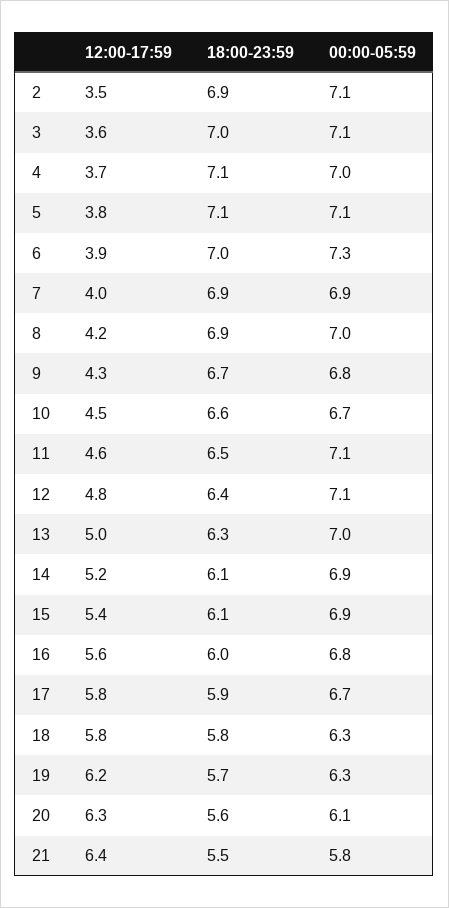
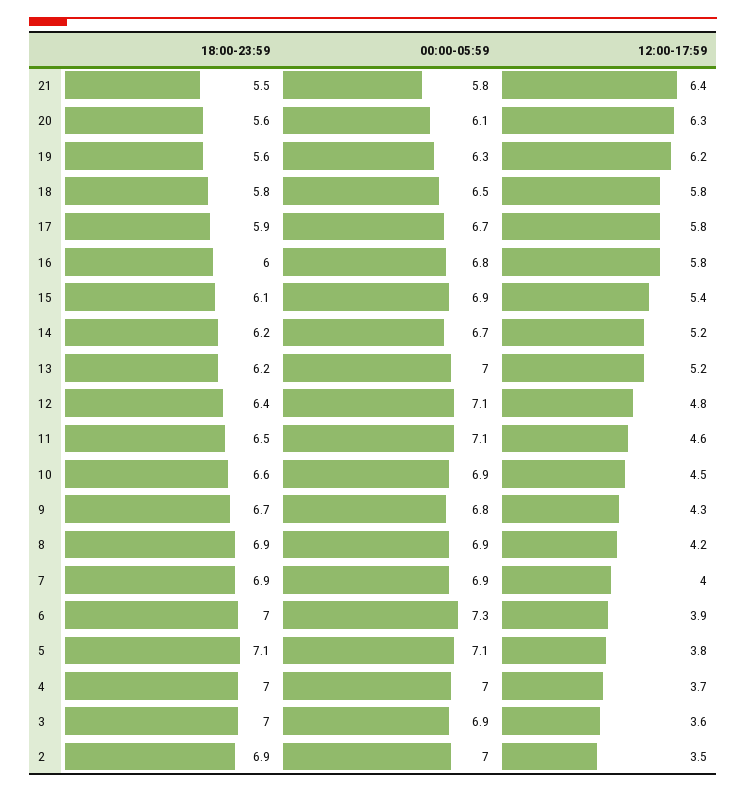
00:00-05:59, 2: 7.1 -> 7
00:00-05:59, 3: 7.1 -> 6.9
18:00-23:59, 4: 7.1 -> 7
00:00-05:59, 8: 7 -> 6.9
00:00-05:59, 10: 6.7 -> 6.9
12:00-17:59, 13: 5 -> 5.2
18:00-23:59, 13: 6.3 -> 6.2
18:00-23:59, 14: 6.1 -> 6.2
00:00-05:59, 14: 6.9 -> 6.7
12:00-17:59, 16: 5.6 -> 5.8
00:00-05:59, 18: 6.3 -> 6.5
18:00-23:59, 19: 5.7 -> 5.6

